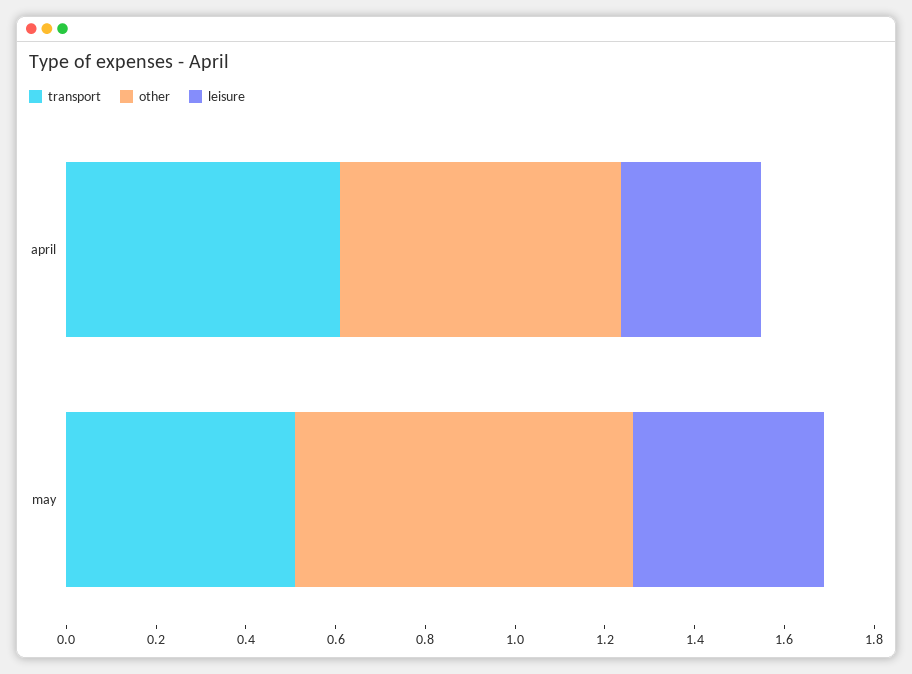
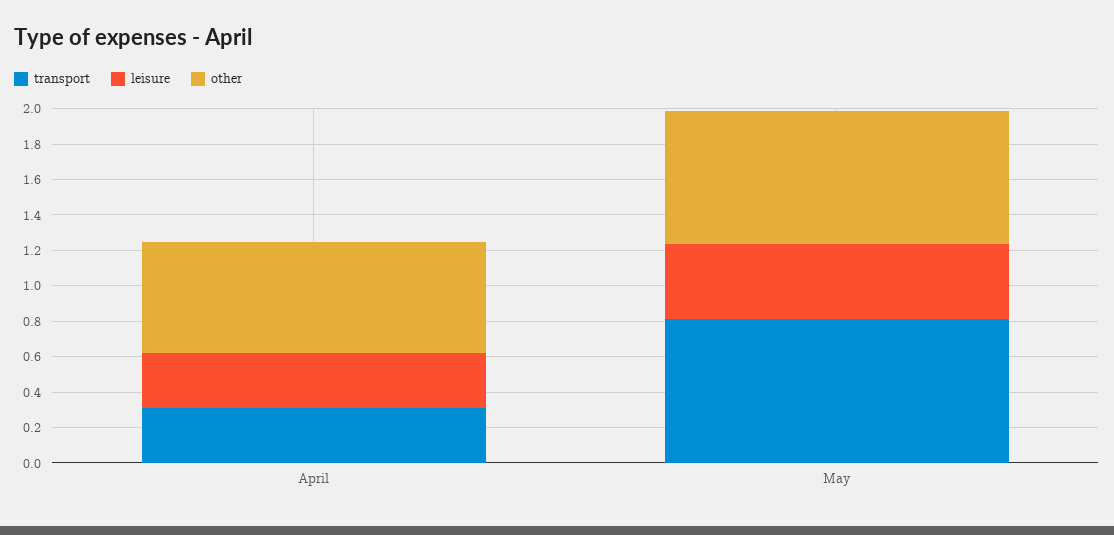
transport, april: 0.6 -> 0.3
transport, may: 0.5 -> 0.8

